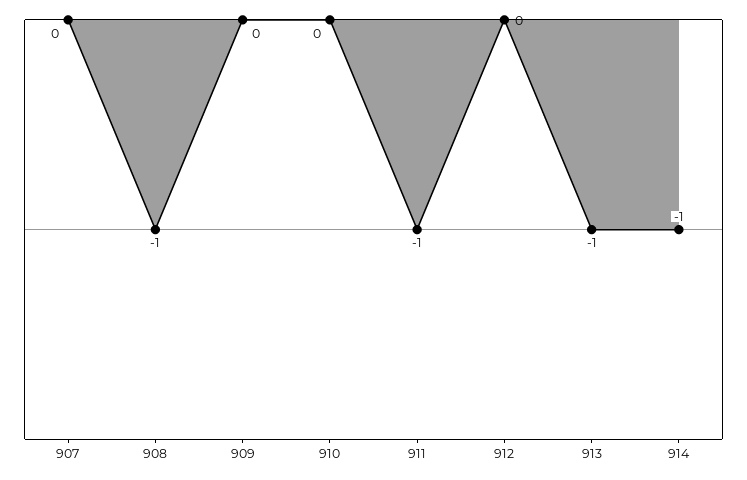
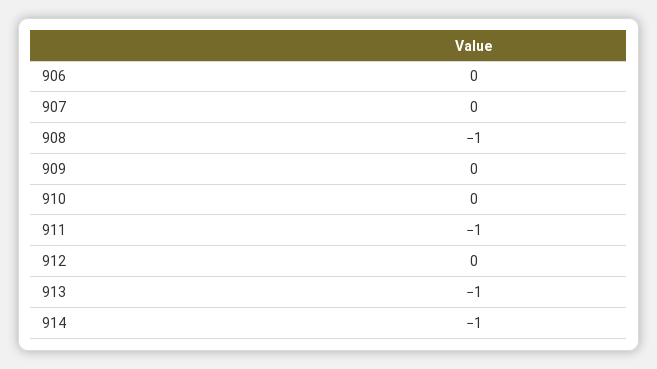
906: none -> 0

